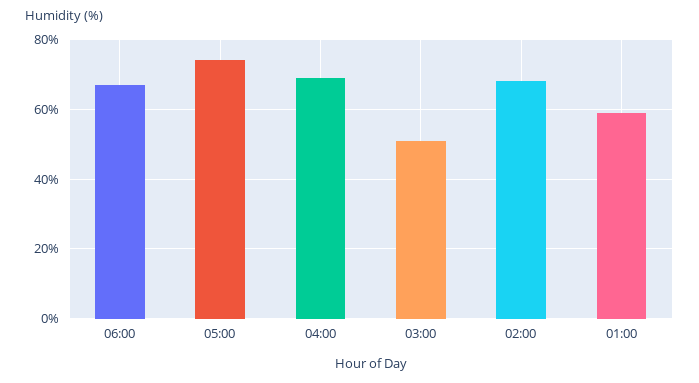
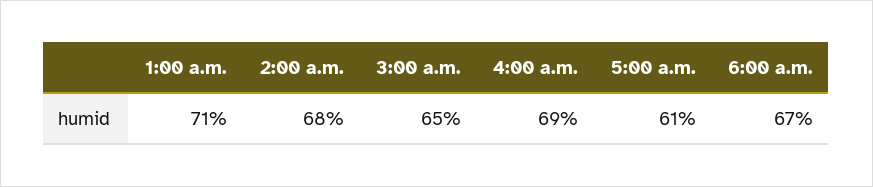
05:00: 75 -> 61
03:00: 50 -> 65
01:00: 60 -> 71

